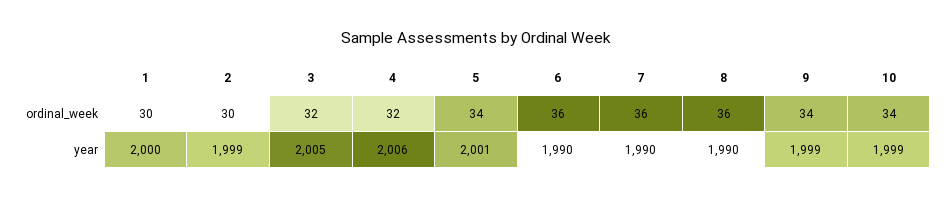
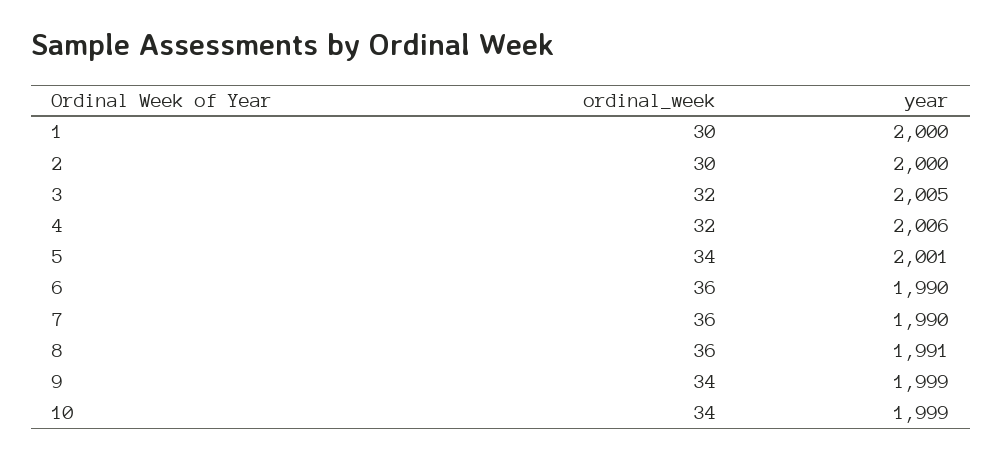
2, year: 1999 -> 2000
8, year: 1990 -> 1991

